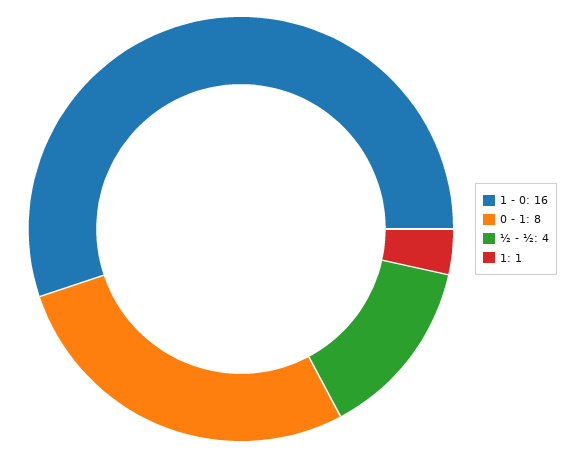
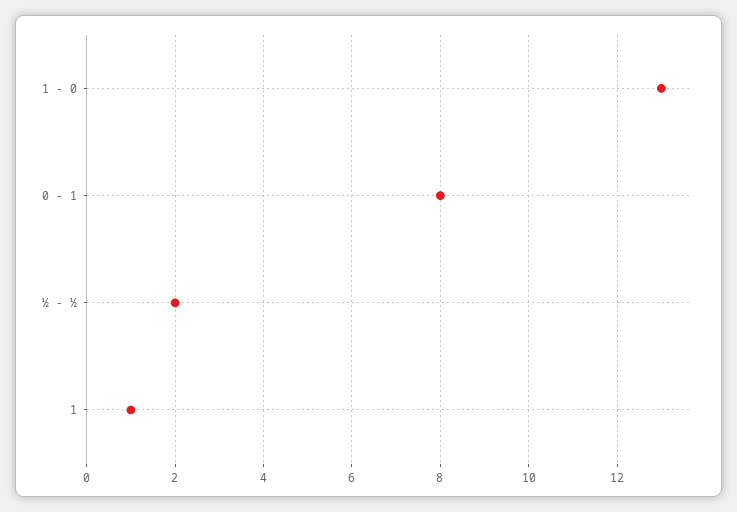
1 - 0: 16 -> 13
½ - ½: 4 -> 2

